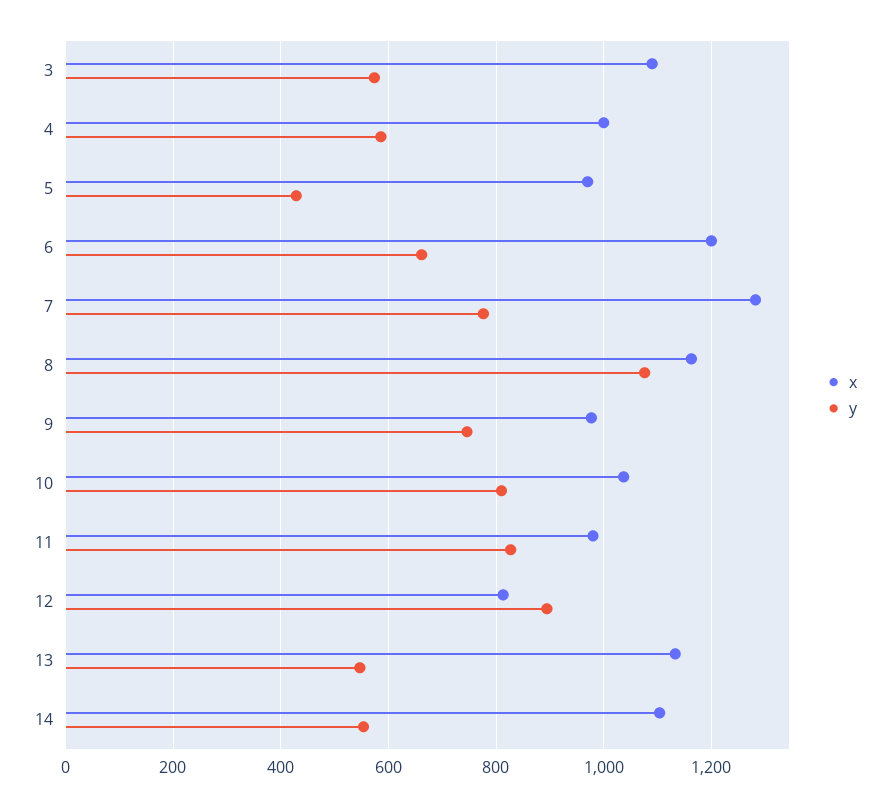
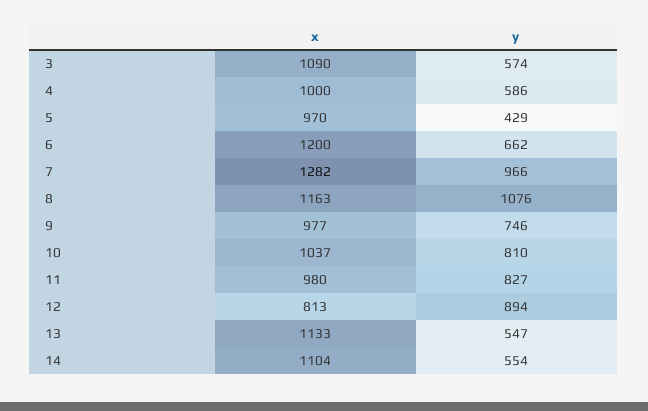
y, 7: 780 -> 966

